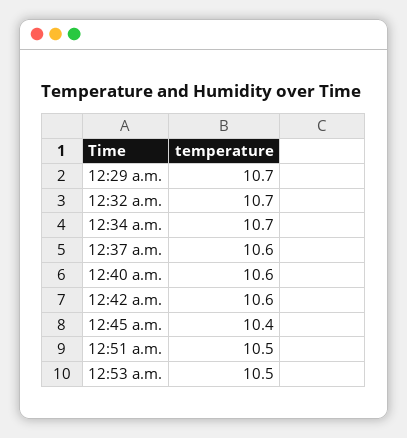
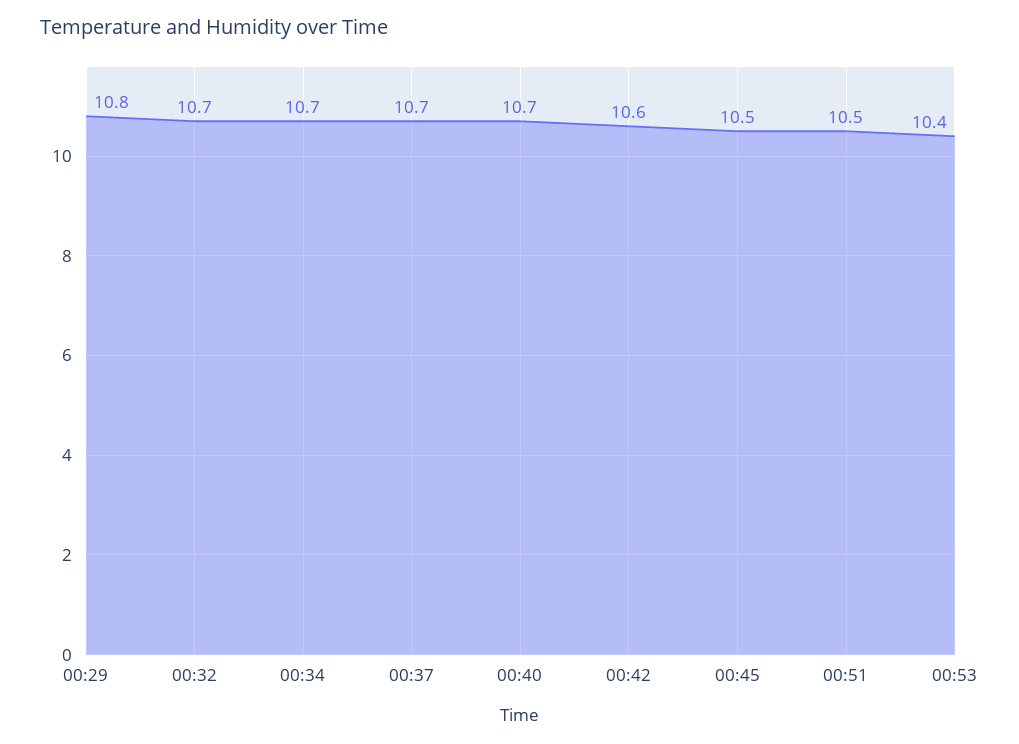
12:29 a.m.: 10.7 -> 10.8
12:37 a.m.: 10.6 -> 10.7
12:40 a.m.: 10.6 -> 10.7
12:45 a.m.: 10.4 -> 10.5
12:53 a.m.: 10.5 -> 10.4

